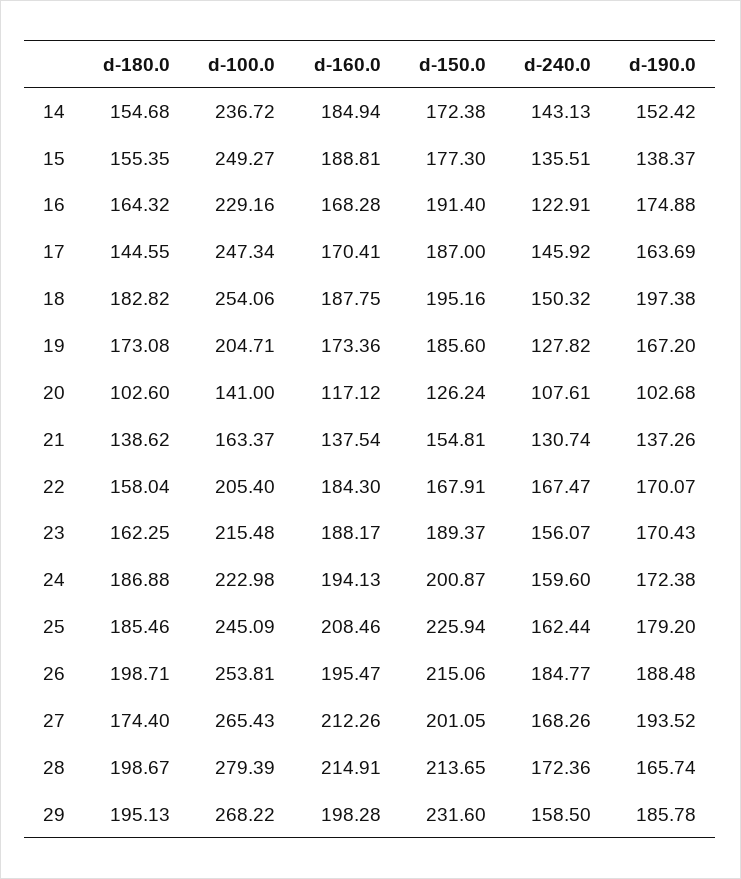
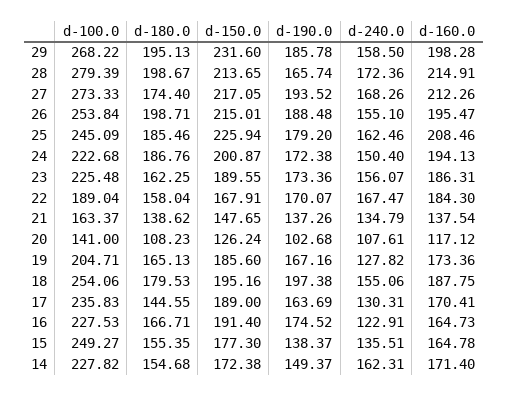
d-100.0, 14: 236.72 -> 227.82
d-160.0, 14: 184.94 -> 171.4
d-240.0, 14: 143.13 -> 162.31
d-190.0, 14: 152.42 -> 149.37
d-160.0, 15: 188.81 -> 164.78
d-180.0, 16: 164.32 -> 166.71
d-100.0, 16: 229.16 -> 227.53
d-160.0, 16: 168.28 -> 164.73
d-190.0, 16: 174.88 -> 174.52
d-100.0, 17: 247.34 -> 235.83
d-150.0, 17: 187 -> 189
d-240.0, 17: 145.92 -> 130.31
d-180.0, 18: 182.82 -> 179.53
d-240.0, 18: 150.32 -> 155.06
d-180.0, 19: 173.08 -> 165.13
d-190.0, 19: 167.2 -> 167.16
d-180.0, 20: 102.6 -> 108.23
d-150.0, 21: 154.81 -> 147.65
d-240.0, 21: 130.74 -> 134.79
d-100.0, 22: 205.4 -> 189.04
d-100.0, 23: 215.48 -> 225.48
d-160.0, 23: 188.17 -> 186.31
d-150.0, 23: 189.37 -> 189.55
d-190.0, 23: 170.43 -> 173.36
d-180.0, 24: 186.88 -> 186.76
d-100.0, 24: 222.98 -> 222.68
d-240.0, 24: 159.6 -> 150.4
d-240.0, 25: 162.44 -> 162.46
d-100.0, 26: 253.81 -> 253.84
d-150.0, 26: 215.06 -> 215.01
d-240.0, 26: 184.77 -> 155.1
d-100.0, 27: 265.43 -> 273.33
d-150.0, 27: 201.05 -> 217.05

